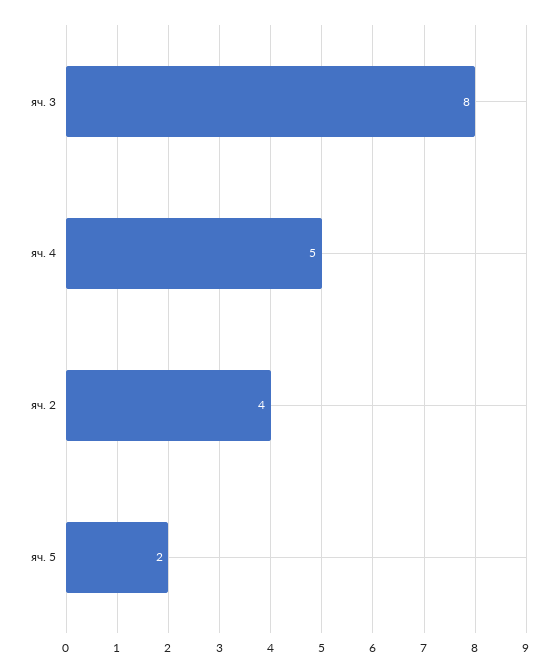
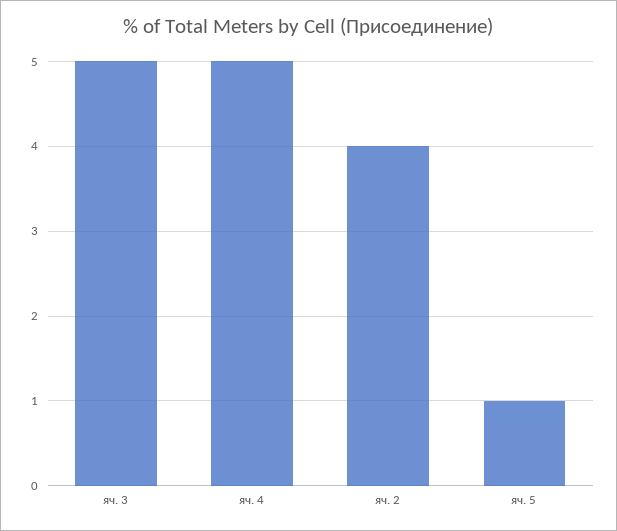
яч. 3: 8 -> 5
яч. 5: 2 -> 1

